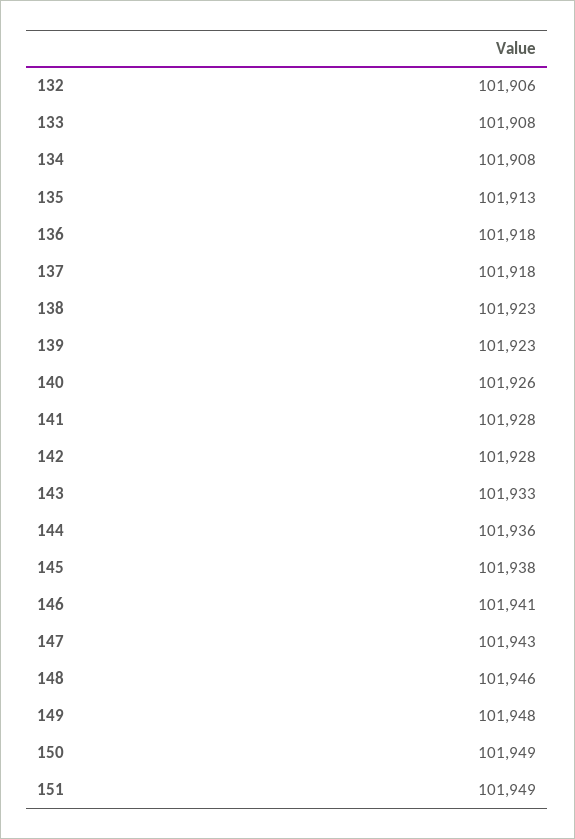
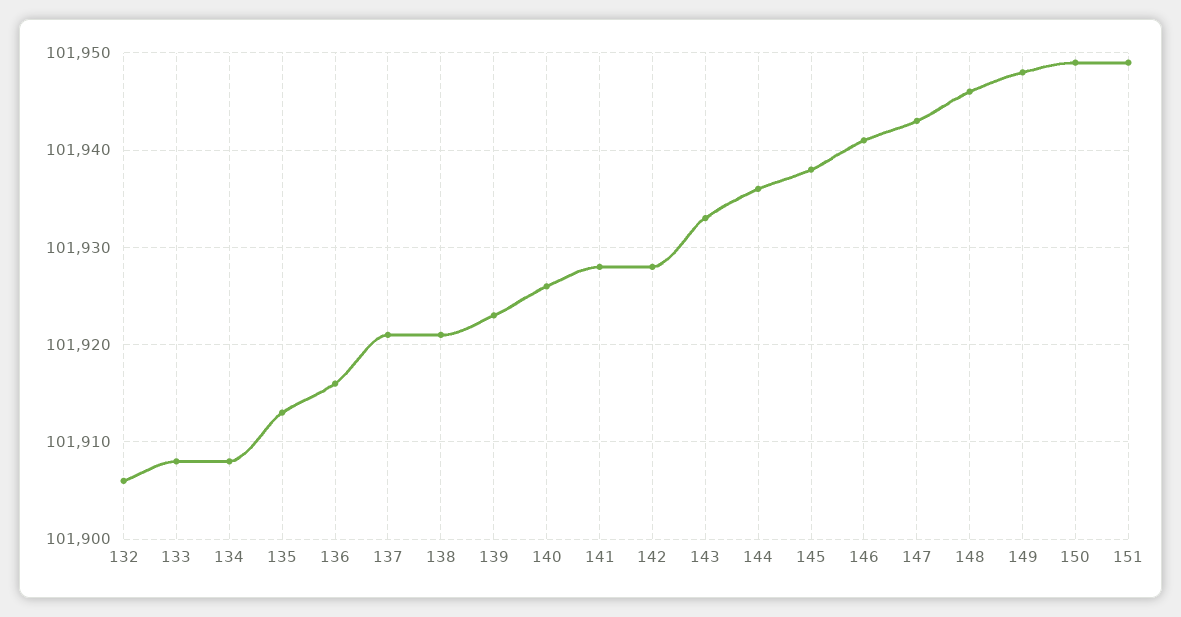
136: 101918 -> 101916
137: 101918 -> 101921
138: 101923 -> 101921

